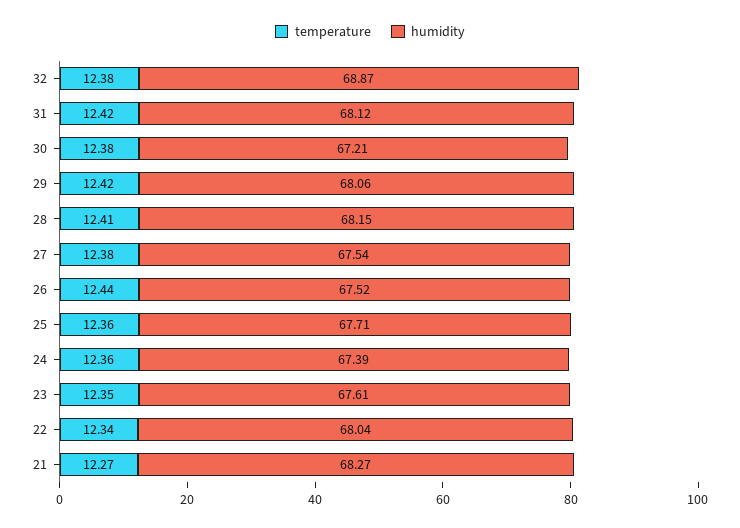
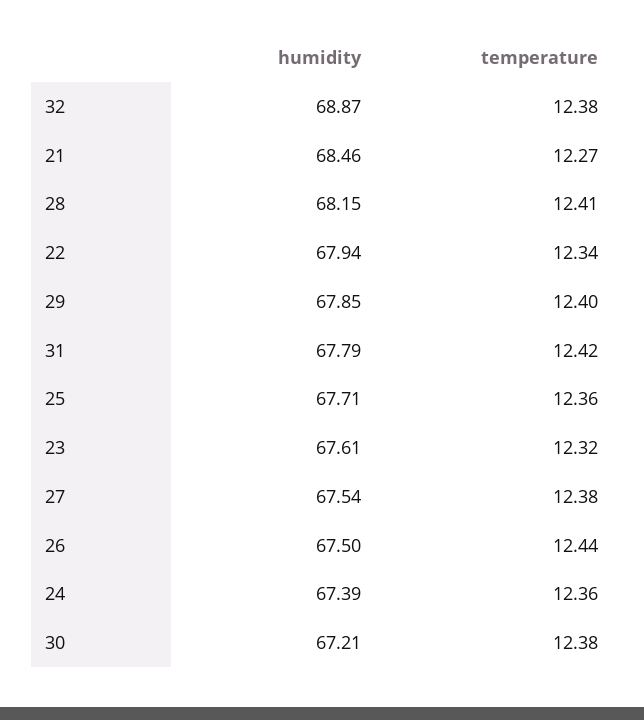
humidity, 31: 68.12 -> 67.79
temperature, 29: 12.42 -> 12.4
humidity, 29: 68.06 -> 67.85
humidity, 26: 67.52 -> 67.5
temperature, 23: 12.35 -> 12.32
humidity, 22: 68.04 -> 67.94
humidity, 21: 68.27 -> 68.46

